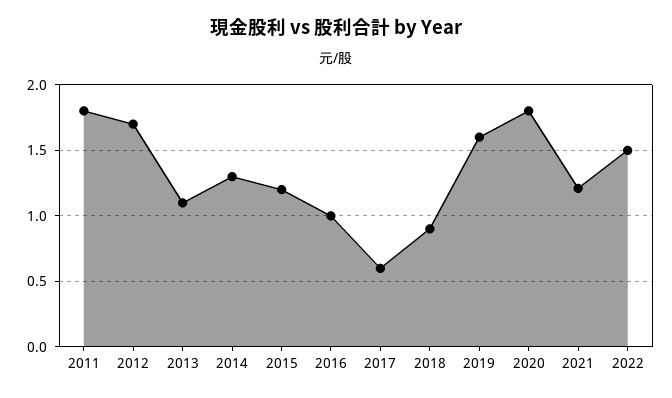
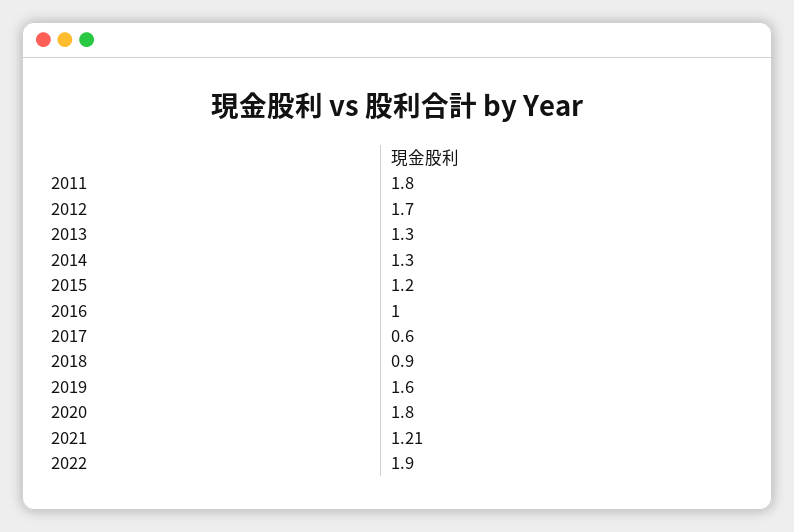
2013: 1.1 -> 1.3
2022: 1.5 -> 1.9

